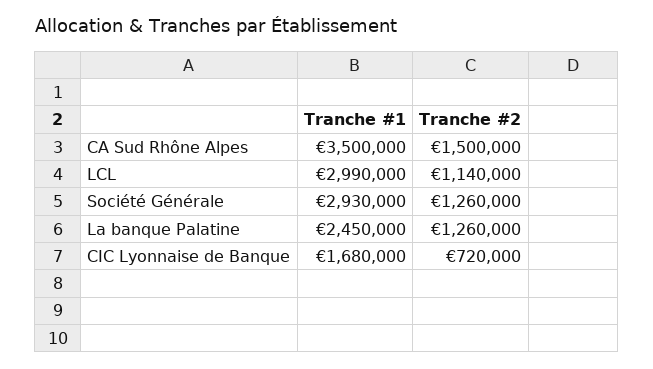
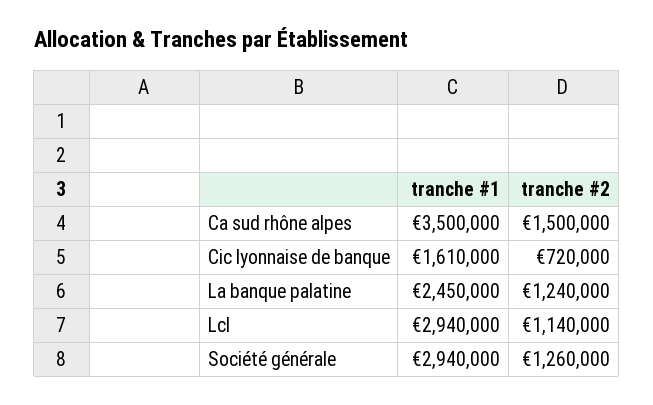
Tranche #1, LCL: 2990000 -> 2940000
Tranche #1, Société Générale: 2930000 -> 2940000
Tranche #2, La banque Palatine: 1260000 -> 1240000
Tranche #1, CIC Lyonnaise de Banque: 1680000 -> 1610000

